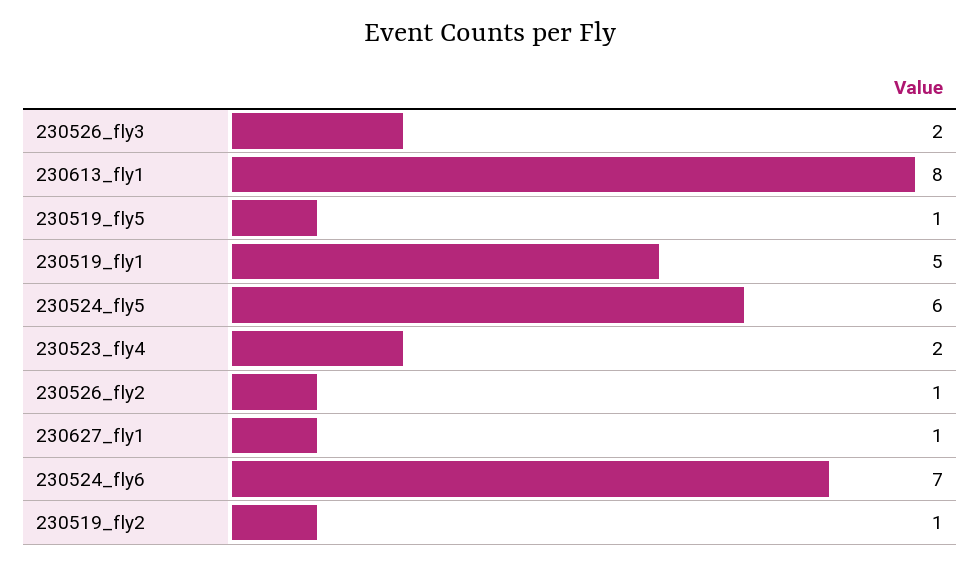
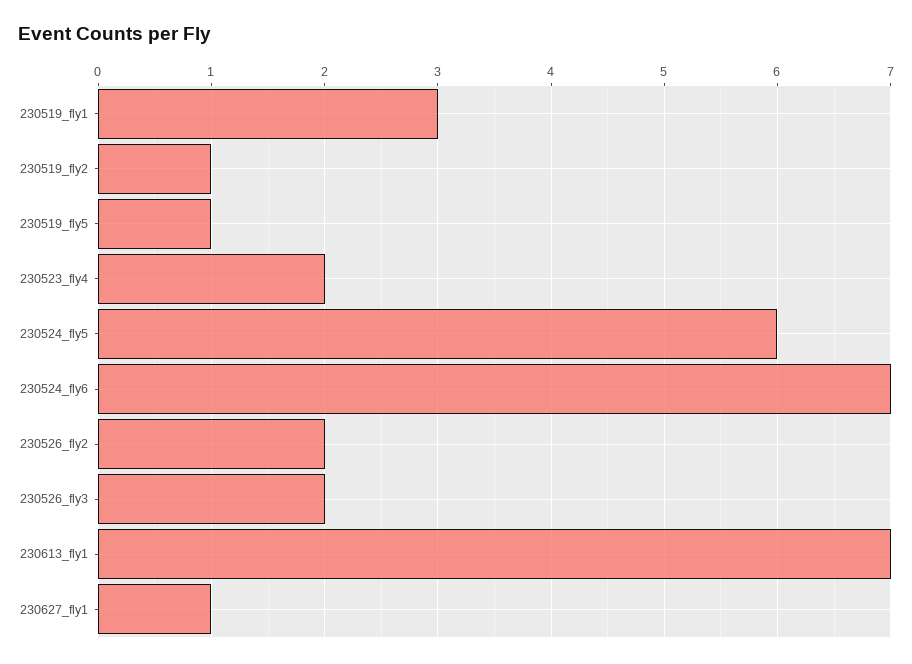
230613_fly1: 8 -> 7
230519_fly1: 5 -> 3
230526_fly2: 1 -> 2

